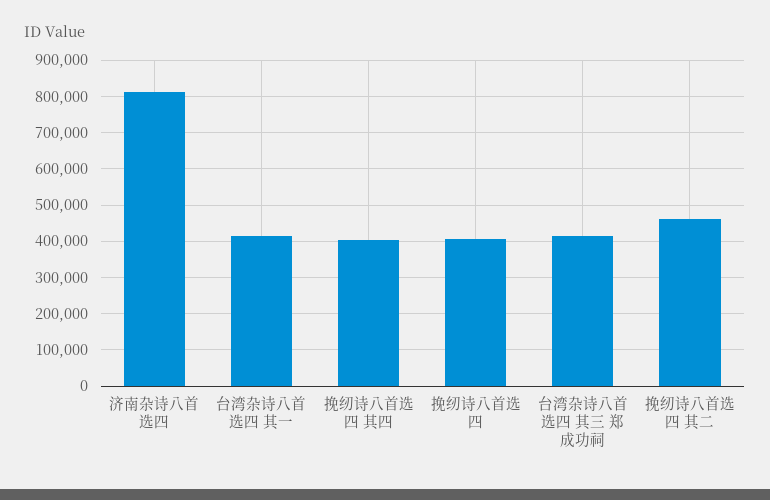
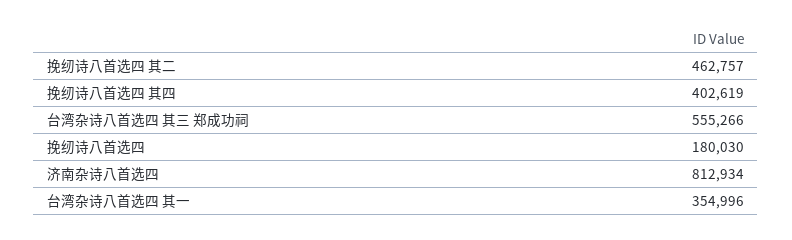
台湾杂诗八首选四 其一: 420000 -> 354996
挽纫诗八首选四: 400000 -> 180030
台湾杂诗八首选四 其三 郑成功祠: 420000 -> 555266

